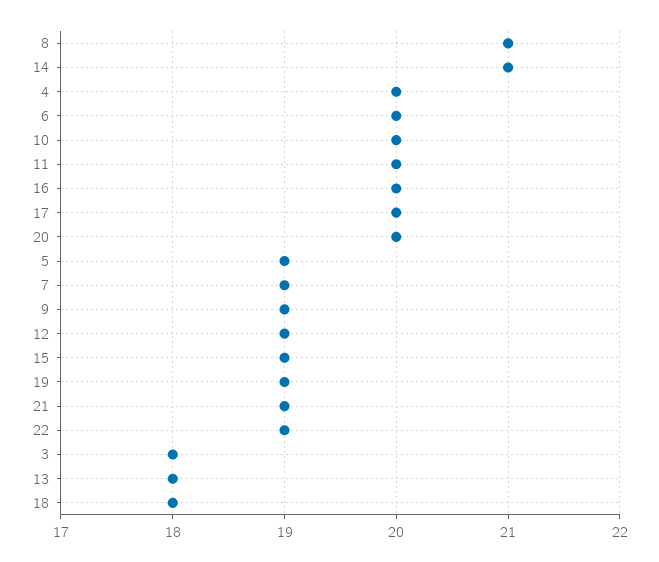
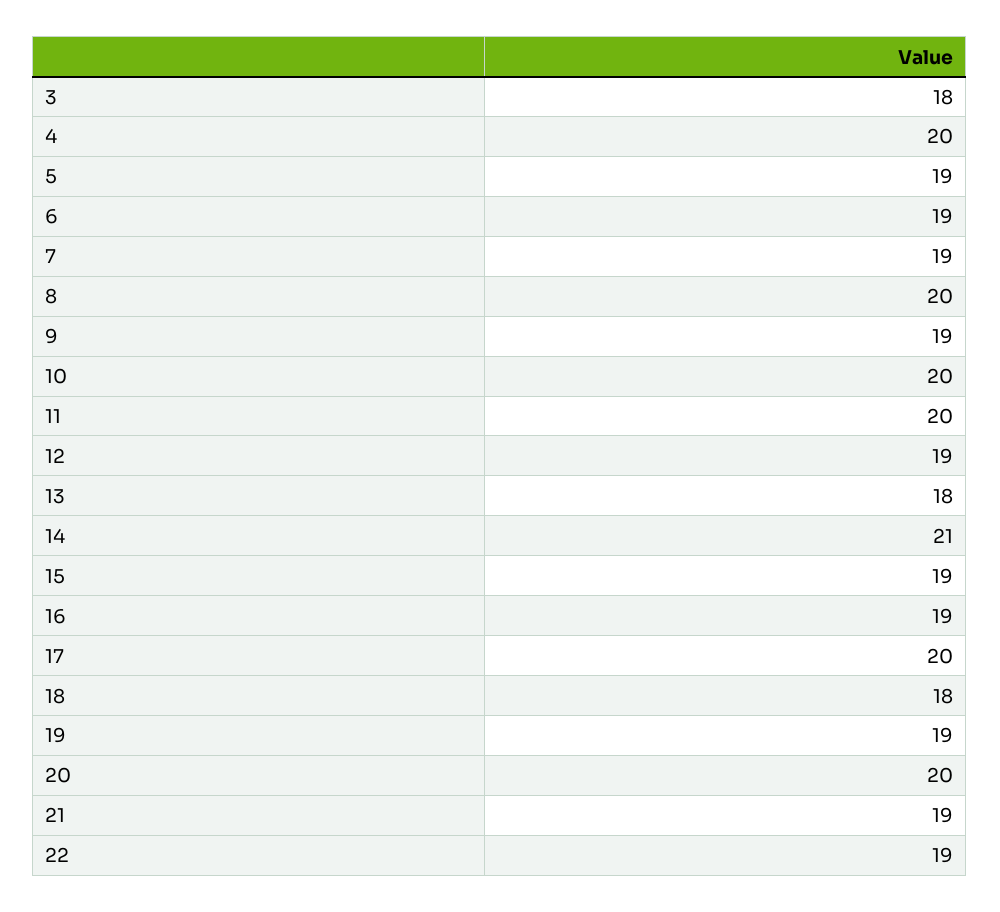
8: 21 -> 20
6: 20 -> 19
16: 20 -> 19

